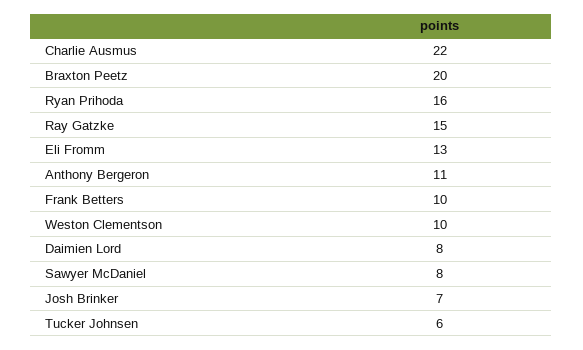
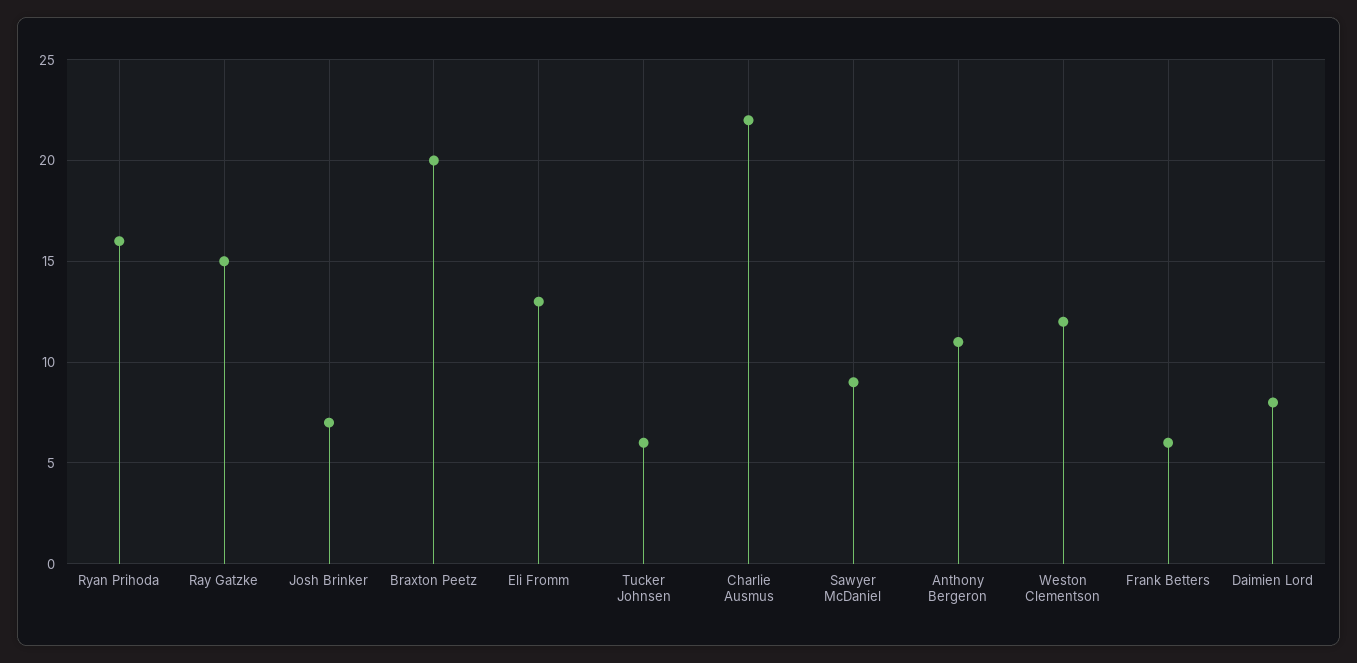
Frank Betters: 10 -> 6
Weston Clementson: 10 -> 12
Sawyer McDaniel: 8 -> 9

